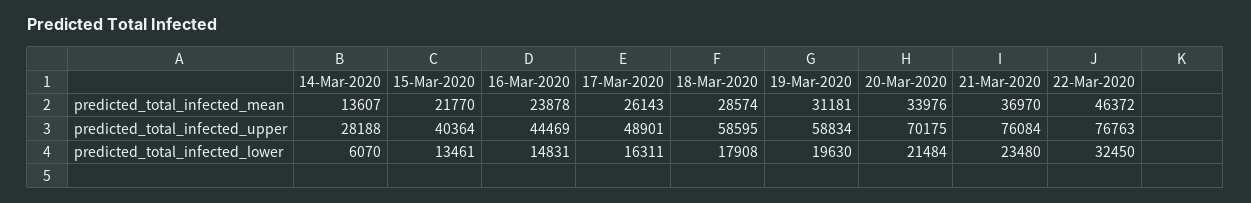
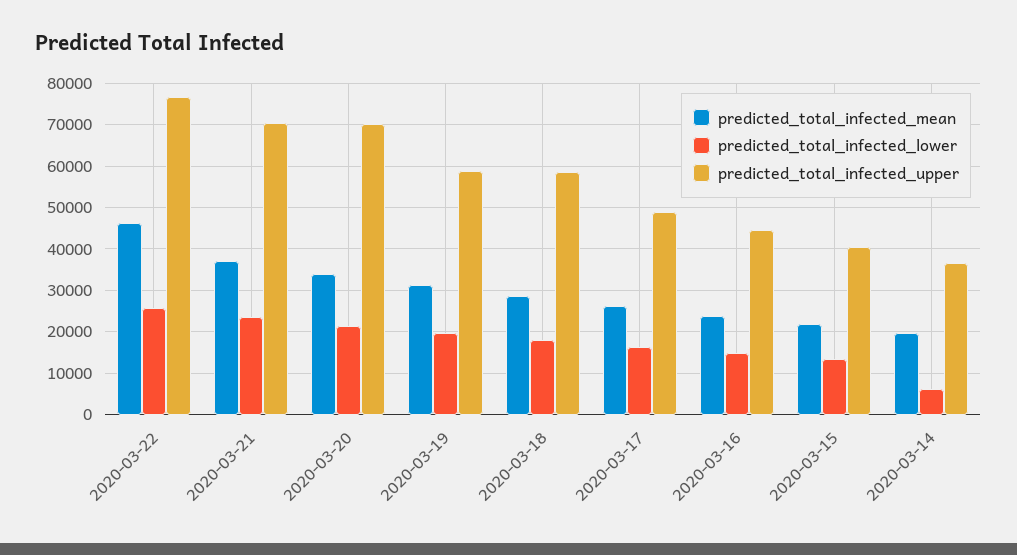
predicted_total_infected_mean, 14-Mar-2020: 13607 -> 20000
predicted_total_infected_upper, 14-Mar-2020: 28188 -> 36000
predicted_total_infected_upper, 21-Mar-2020: 76084 -> 70000
predicted_total_infected_lower, 22-Mar-2020: 32450 -> 26000

